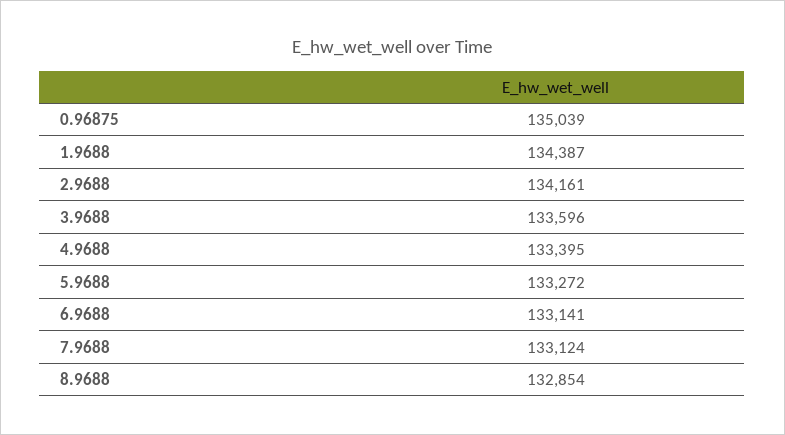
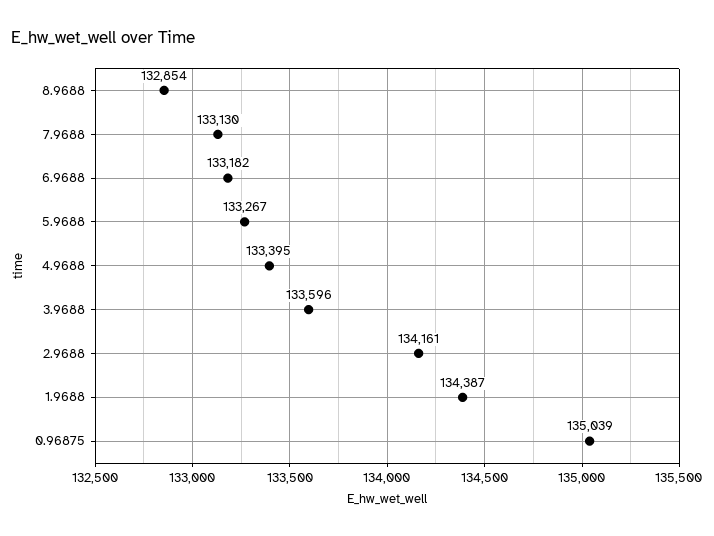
5.9688: 133272 -> 133267
6.9688: 133141 -> 133182
7.9688: 133124 -> 133130

